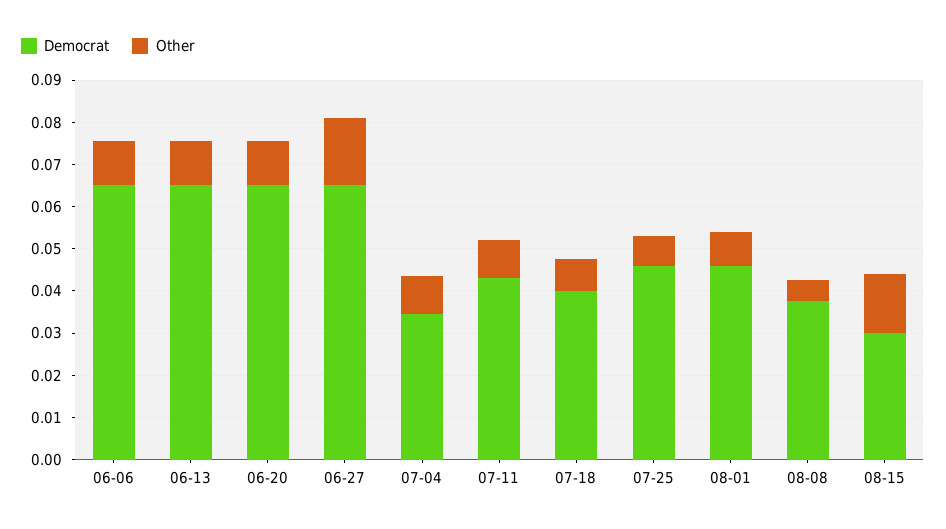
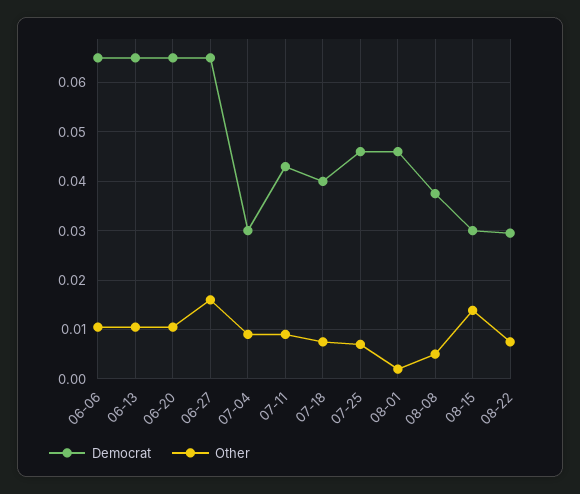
Democrat, 07-04: 0.034 -> 0.03
Other, 08-01: 0.008 -> 0.002
Democrat, 08-22: none -> 0.03
Other, 08-22: none -> 0.008

